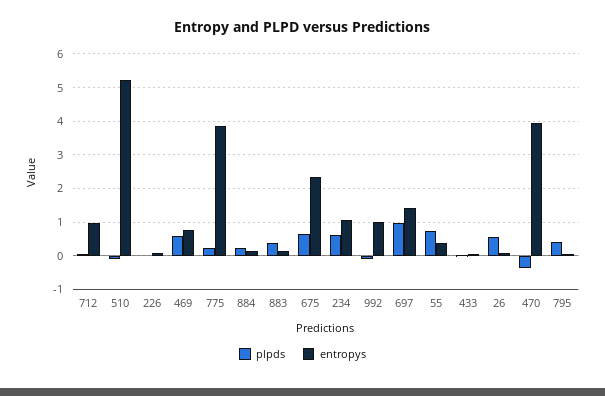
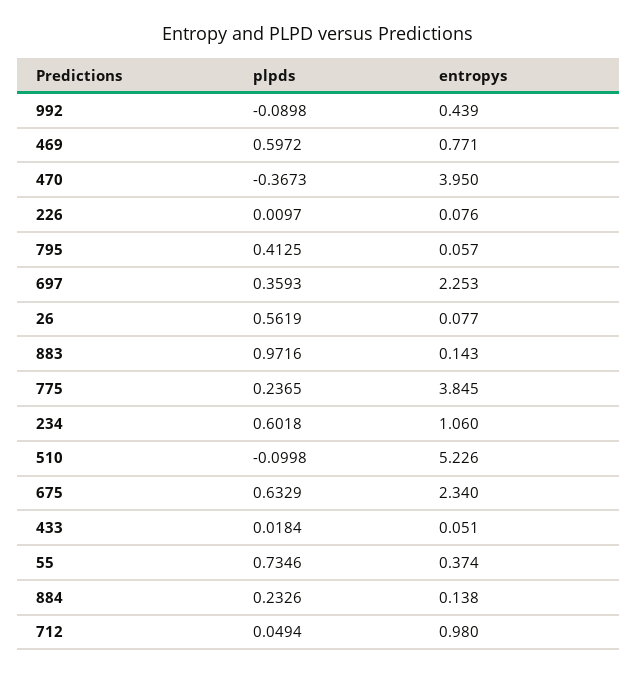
plpds, 883: 0.4 -> 0.9716
entropys, 992: 1 -> 0.439
plpds, 697: 1 -> 0.3593
entropys, 697: 1.4 -> 2.253

